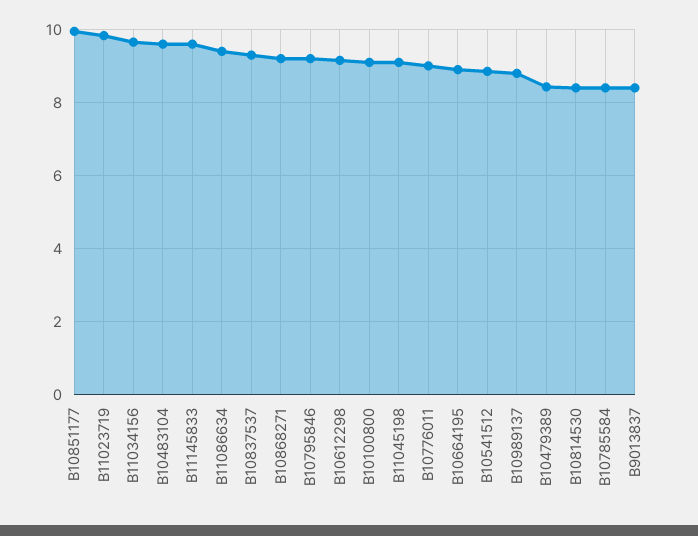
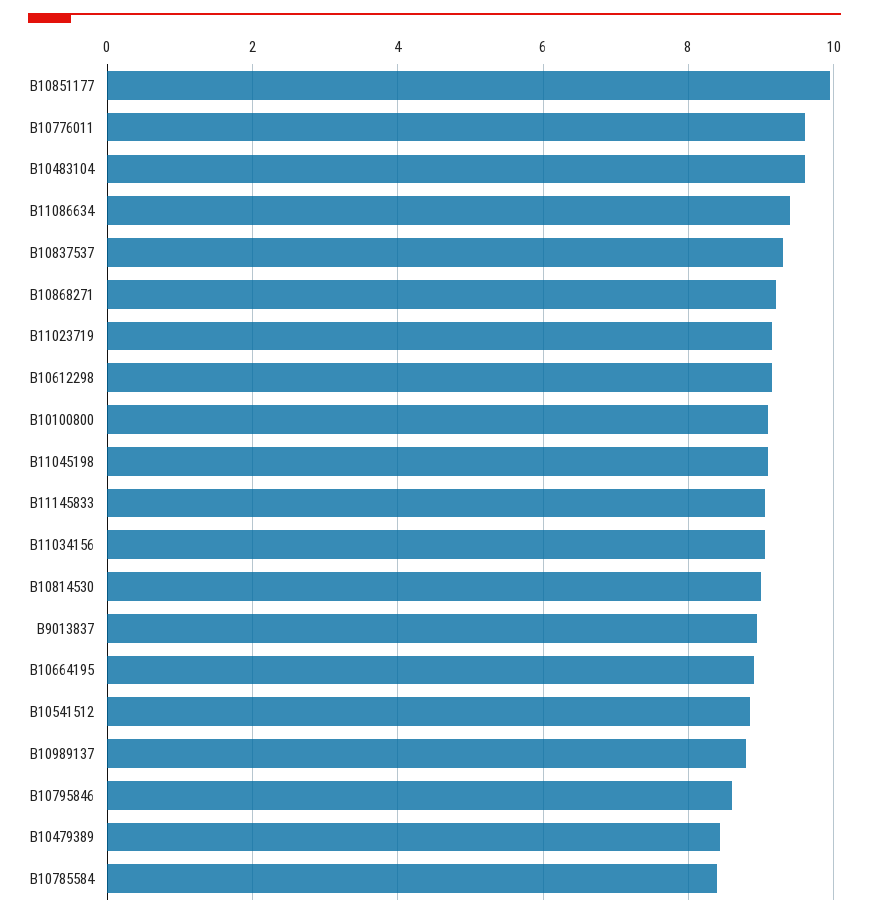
B11023719: 9.8 -> 9.2
B11034156: 9.6 -> 9
B11145833: 9.6 -> 9
B10795846: 9.2 -> 8.6
B10776011: 9 -> 9.6
B10814530: 8.4 -> 9
B9013837: 8.4 -> 9

